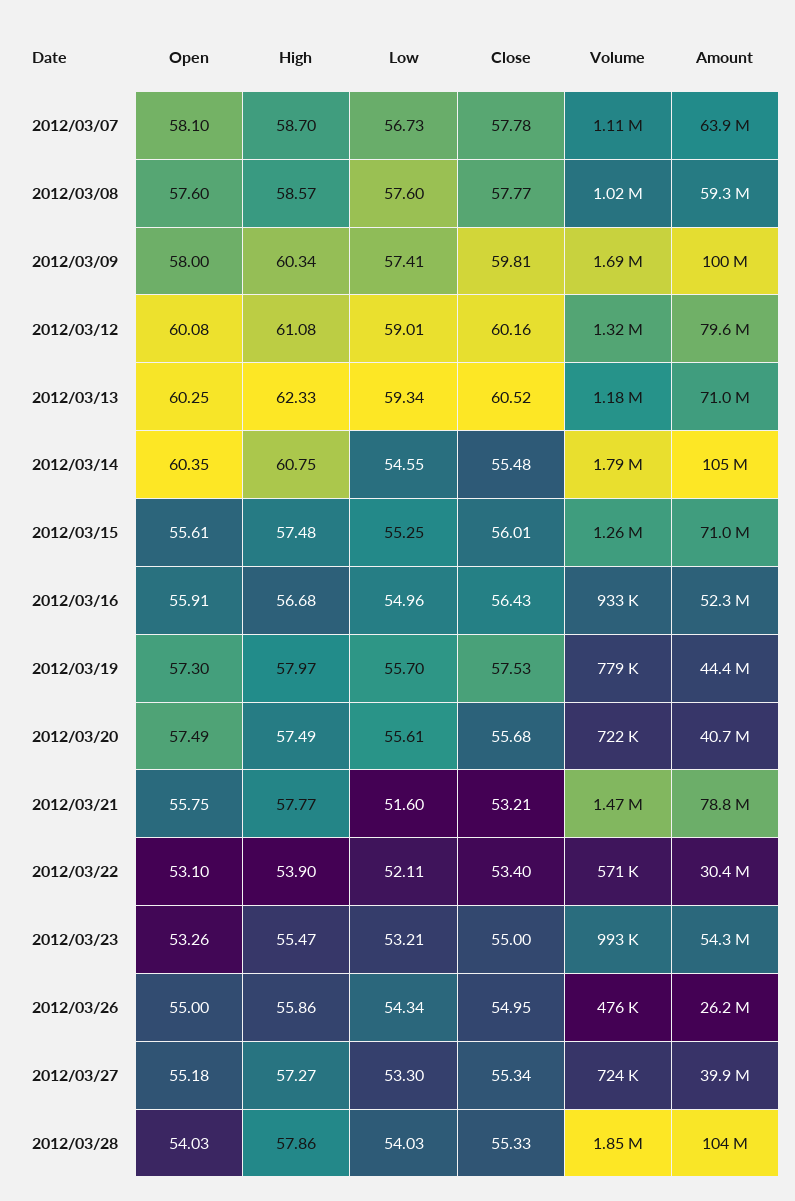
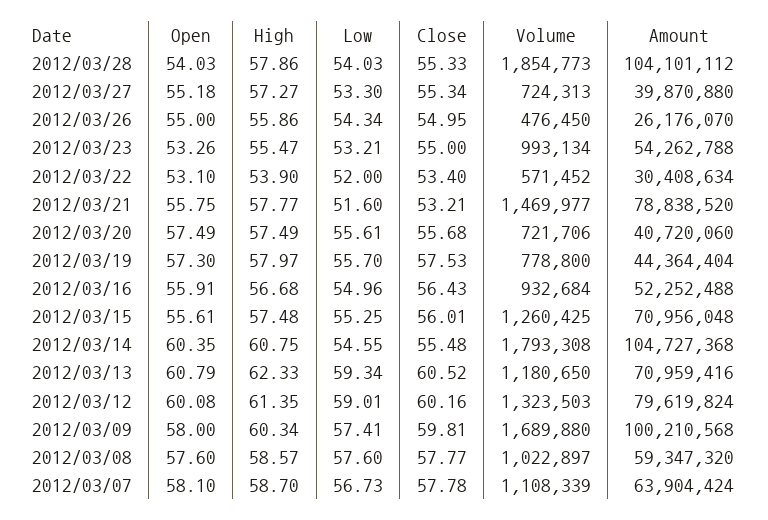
High, 2012/03/12: 61.08 -> 61.35
Open, 2012/03/13: 60.25 -> 60.79
Low, 2012/03/22: 52.11 -> 52

